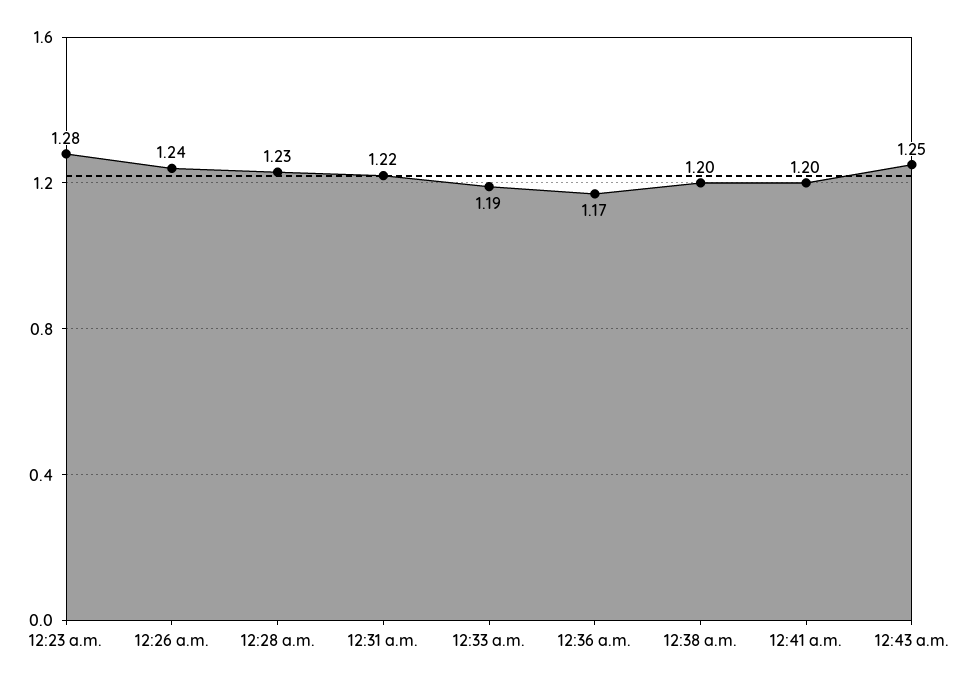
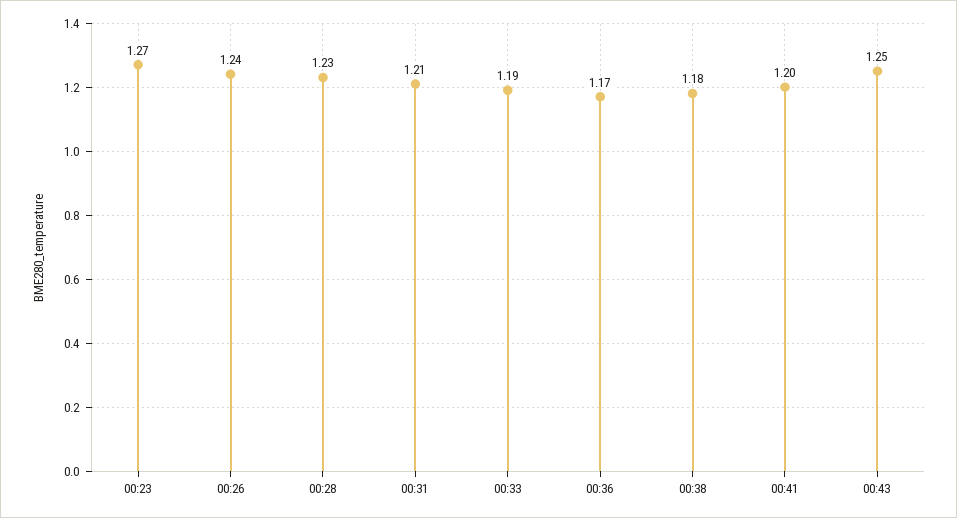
12:23 a.m.: 1.28 -> 1.27
12:31 a.m.: 1.22 -> 1.21
12:38 a.m.: 1.2 -> 1.18

